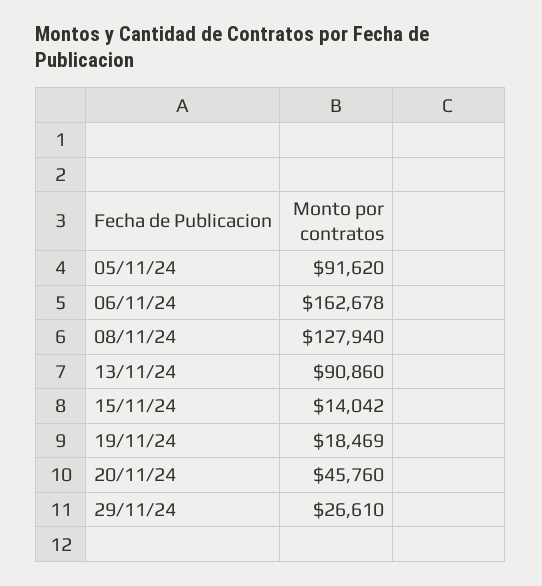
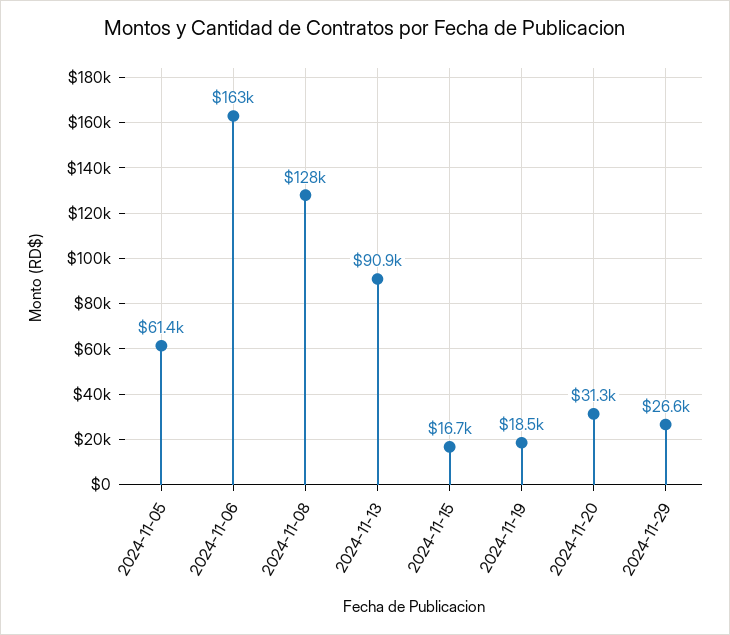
05/11/24: 91620 -> 61400
15/11/24: 14042 -> 16700
20/11/24: 45760 -> 31300

